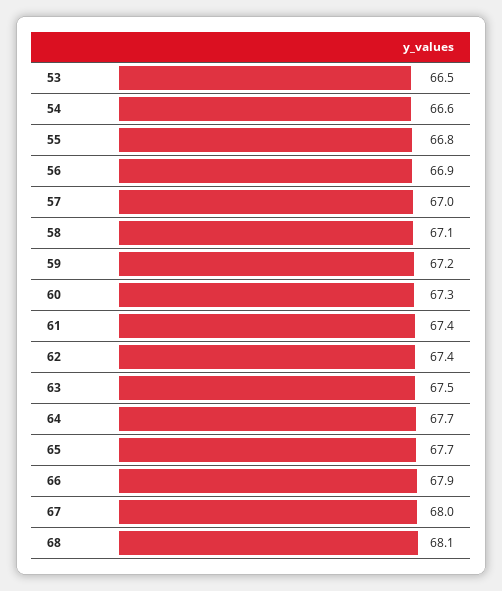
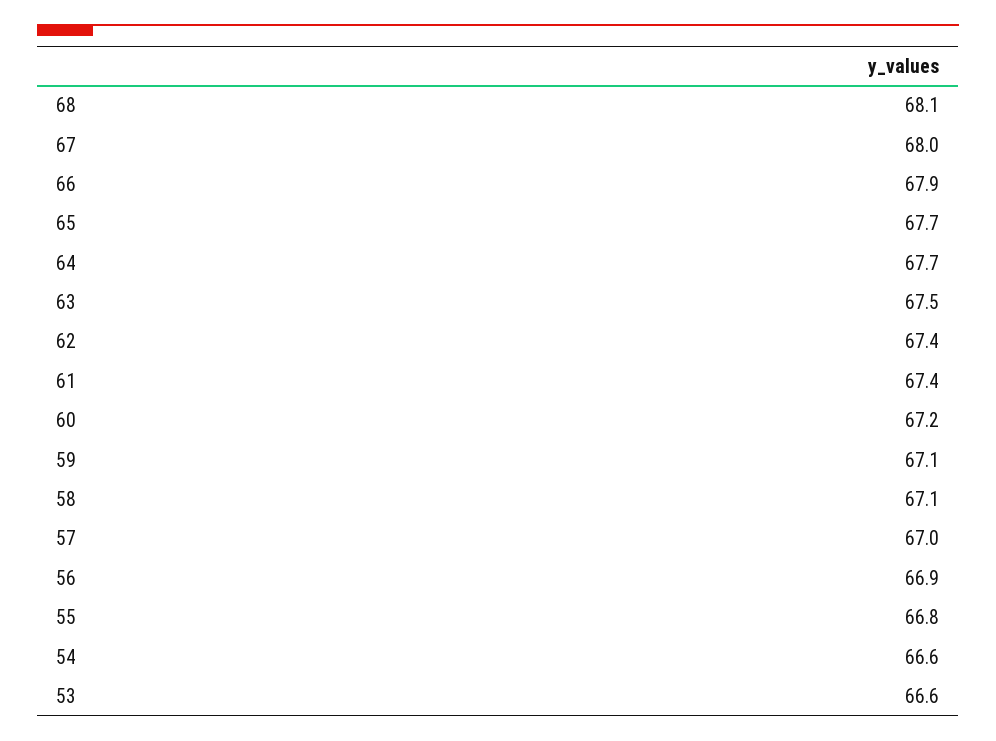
53: 66.5 -> 66.6
59: 67.2 -> 67.1
60: 67.3 -> 67.2

